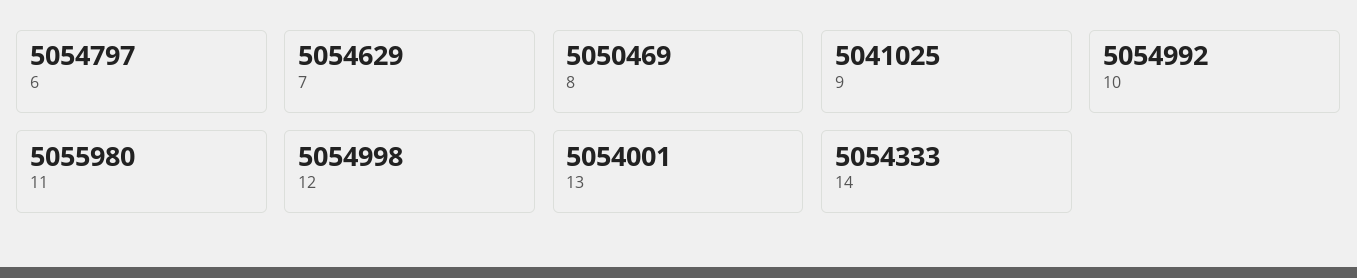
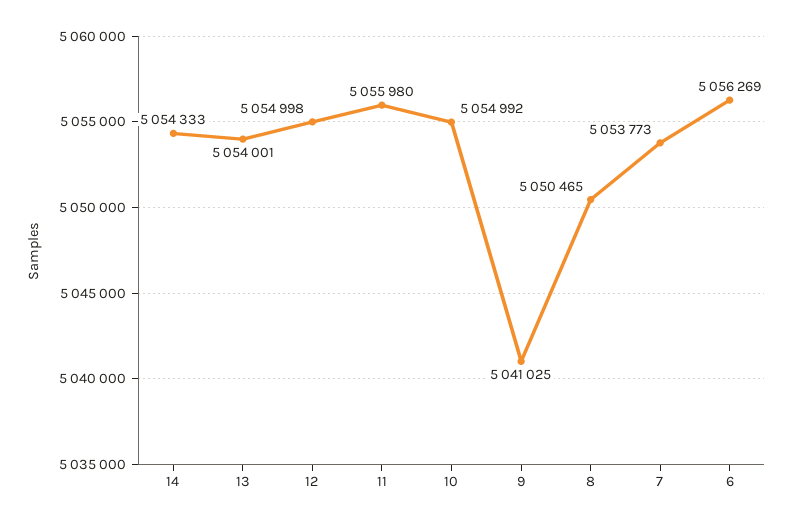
6: 5054797 -> 5056269
7: 5054629 -> 5053773
8: 5050469 -> 5050465

